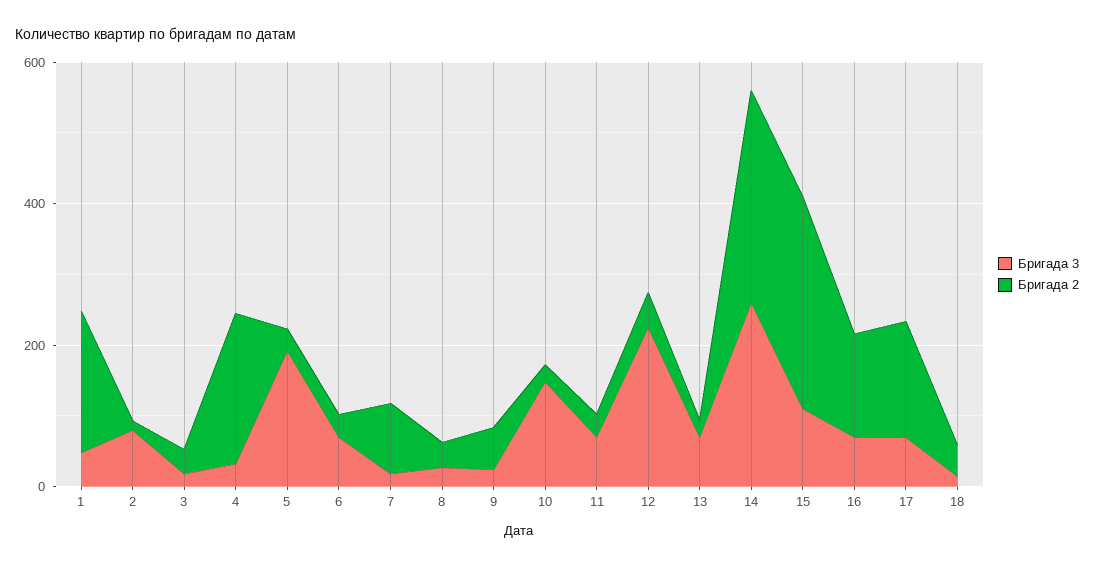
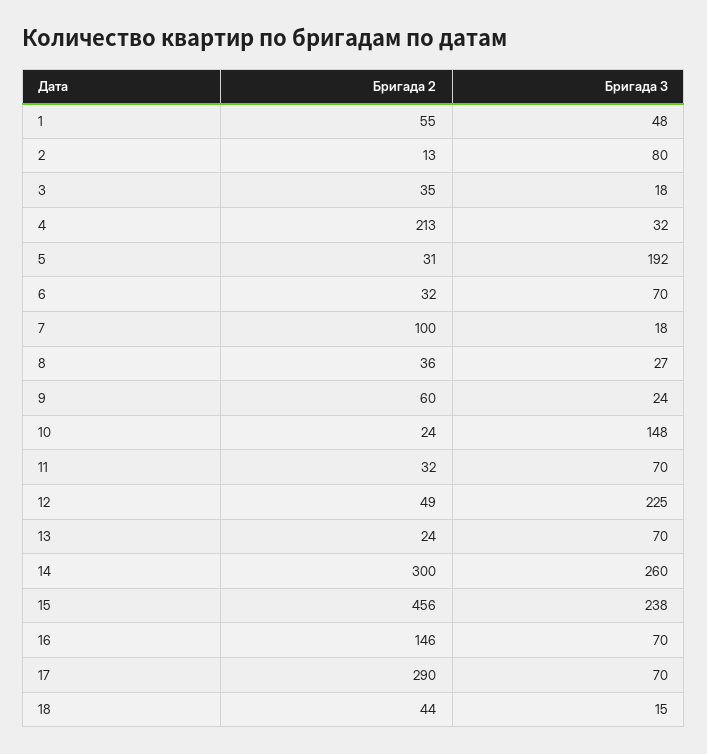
Бригада 2, 1: 200 -> 55
Бригада 3, 15: 100 -> 238
Бригада 2, 15: 300 -> 456
Бригада 2, 17: 150 -> 290

